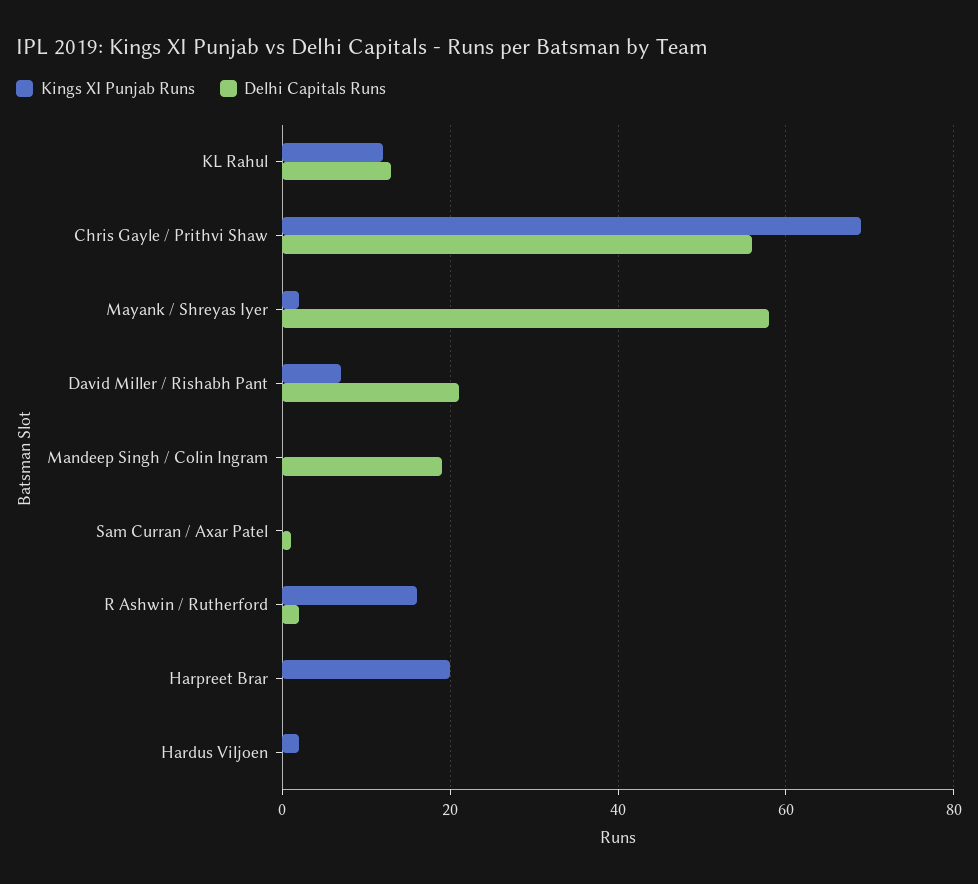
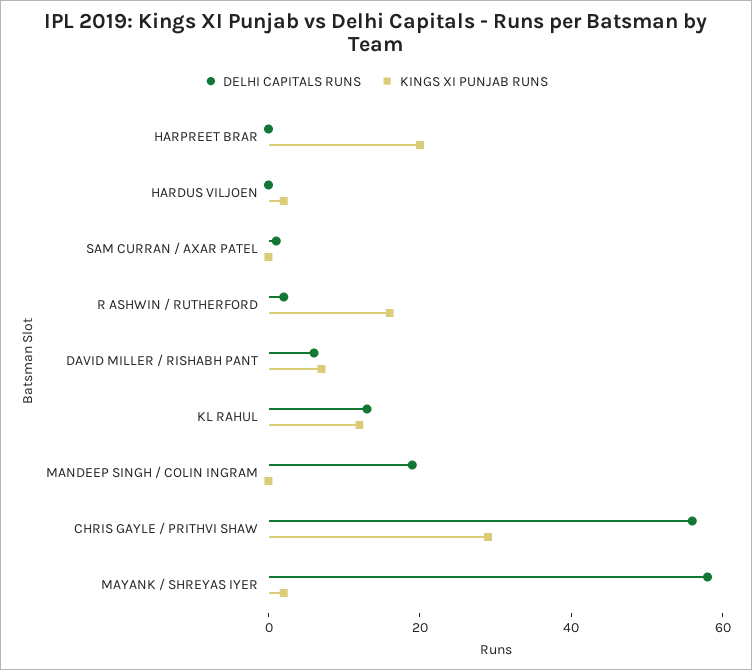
Kings XI Punjab Runs, Chris Gayle / Prithvi Shaw: 70 -> 30
Delhi Capitals Runs, David Miller / Rishabh Pant: 20 -> 5

